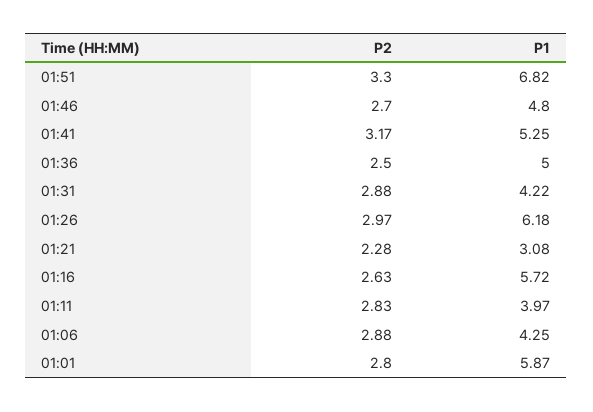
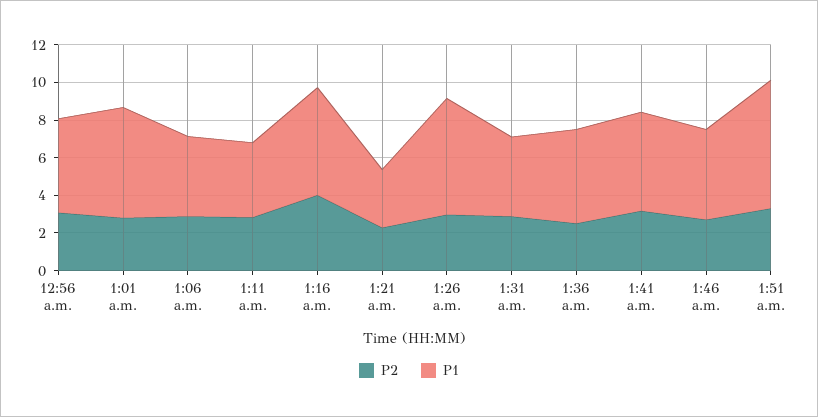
P2, 01:16: 2.63 -> 4
P2, 12:56 a.m.: none -> 3
P1, 12:56 a.m.: none -> 5

